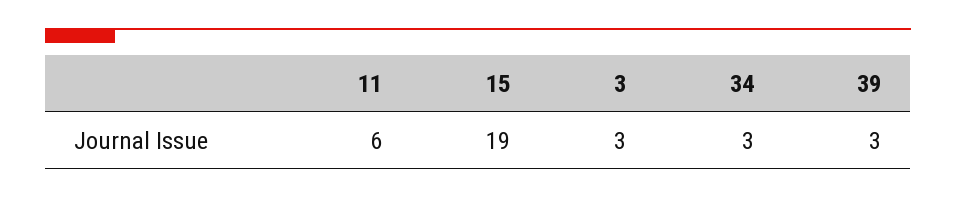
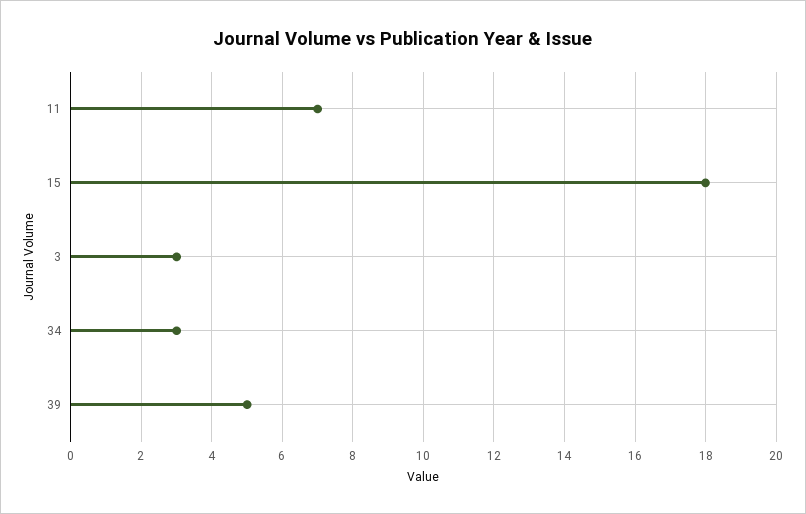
11: 6 -> 7
15: 19 -> 18
39: 3 -> 5

